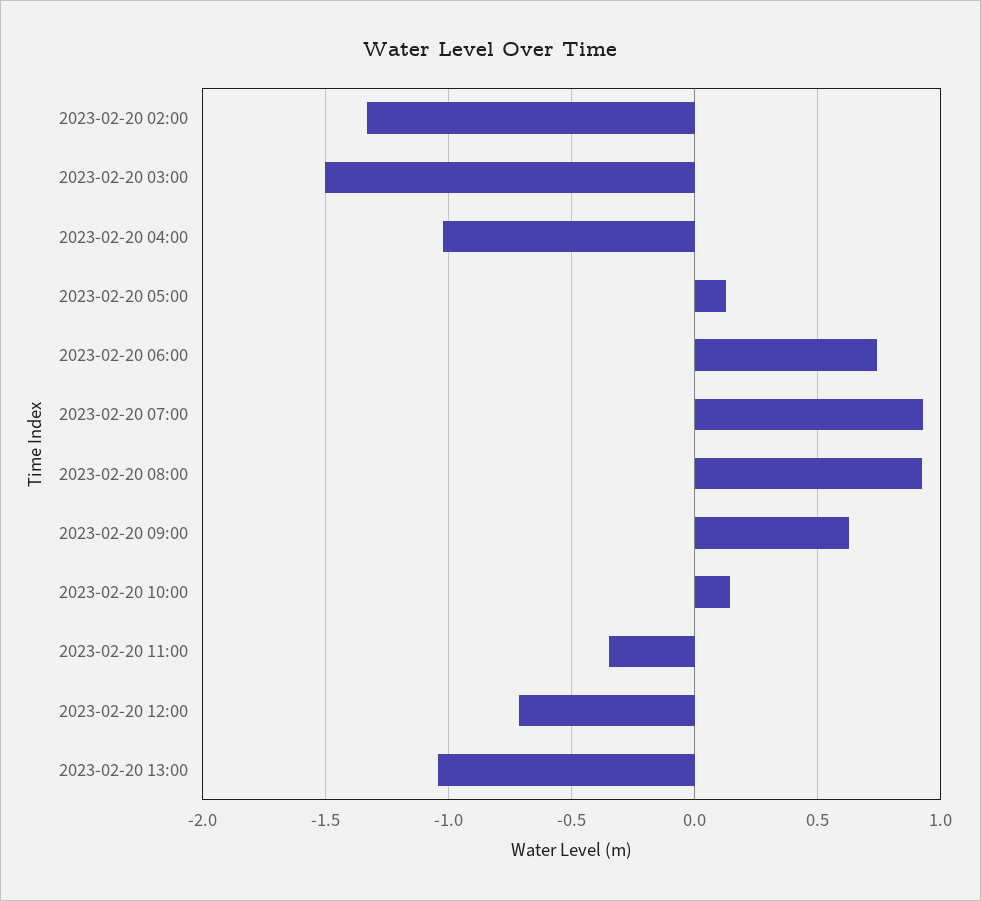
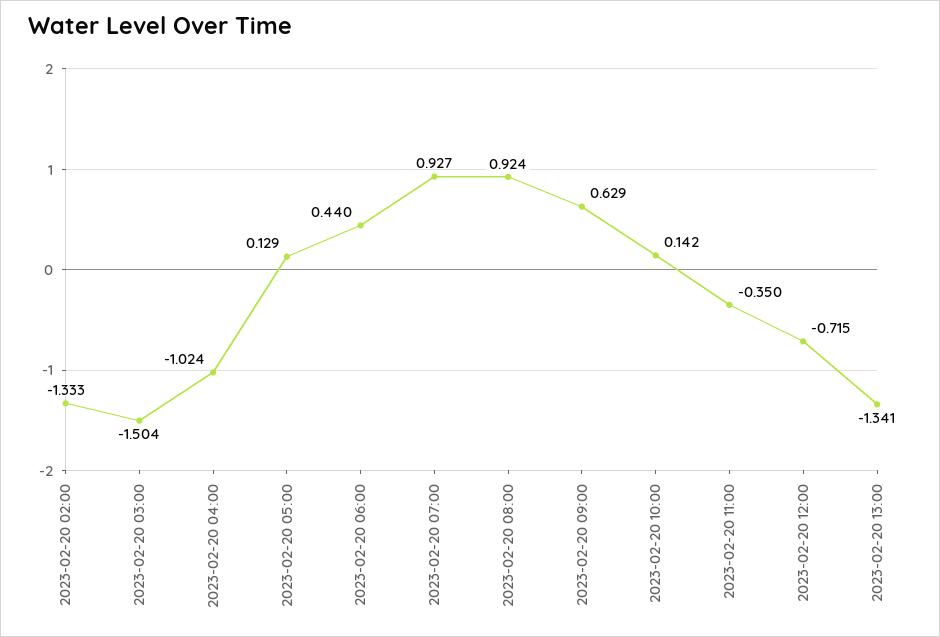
2023-02-20 06:00: 0.75 -> 0.44
2023-02-20 13:00: -1.05 -> -1.341

